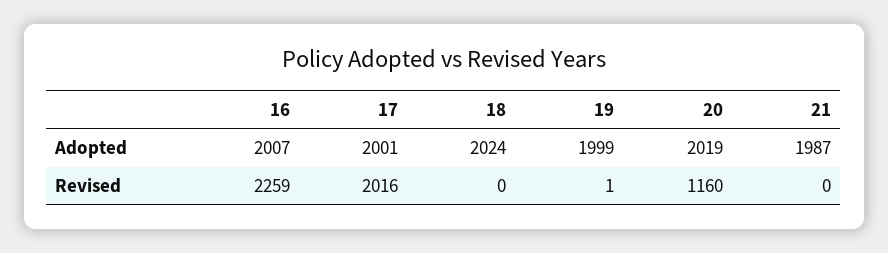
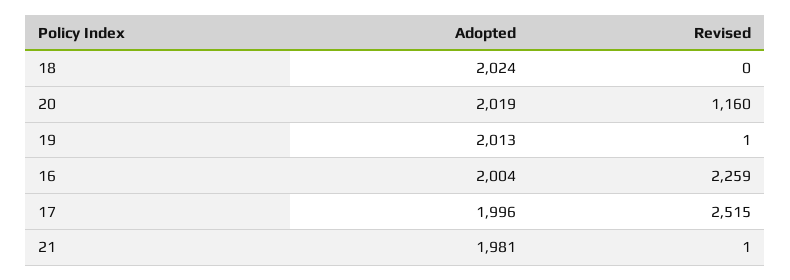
16, Adopted: 2007 -> 2004
17, Adopted: 2001 -> 1996
19, Adopted: 1999 -> 2013
21, Adopted: 1987 -> 1981
17, Revised: 2016 -> 2515
21, Revised: 0 -> 1

